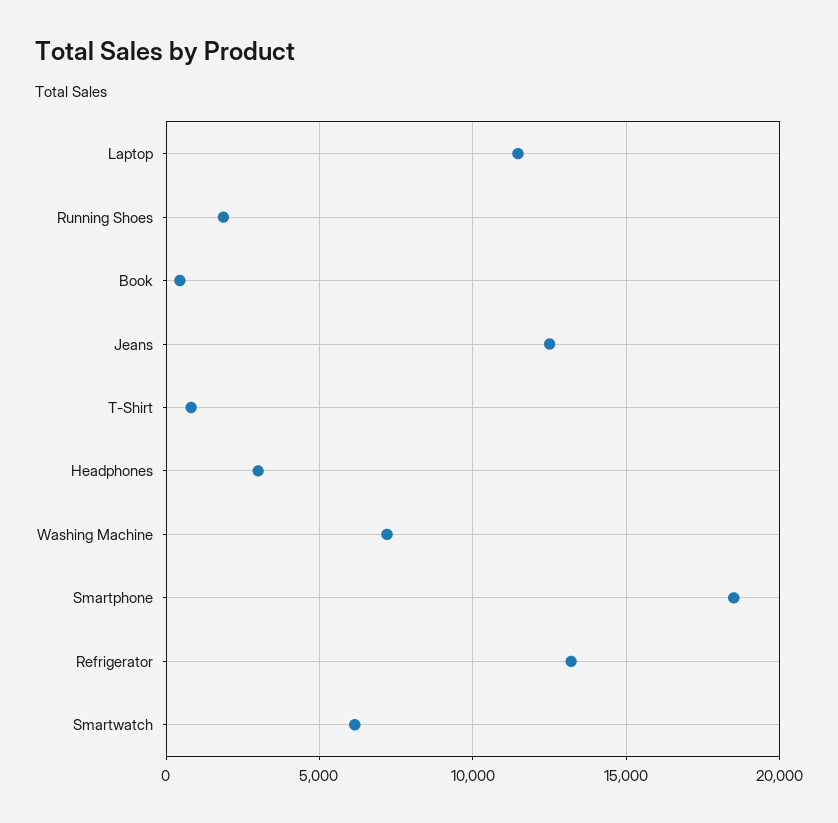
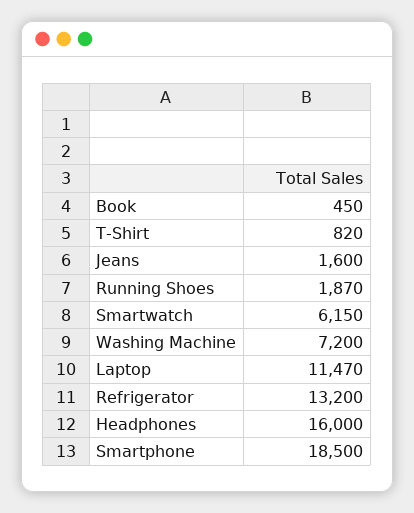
Jeans: 12500 -> 1600
Headphones: 3000 -> 16000

